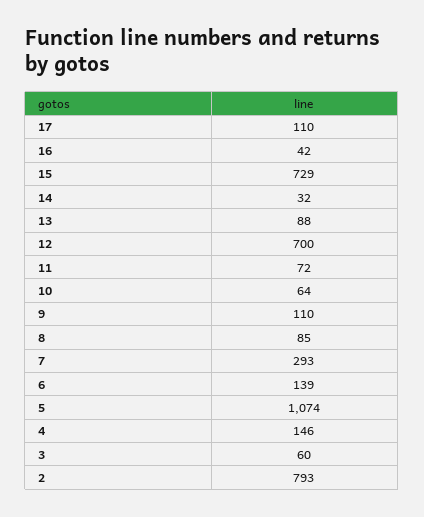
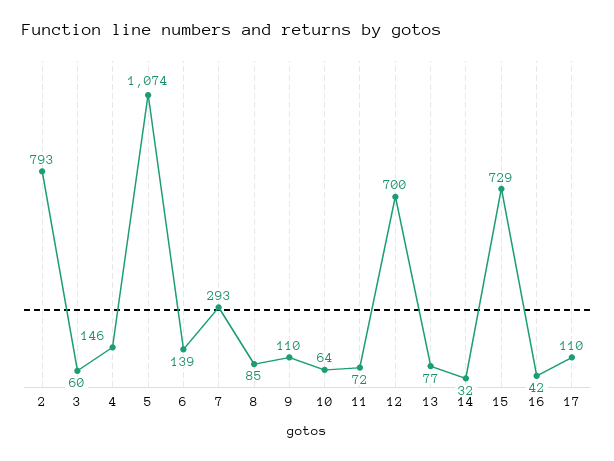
13: 88 -> 77

